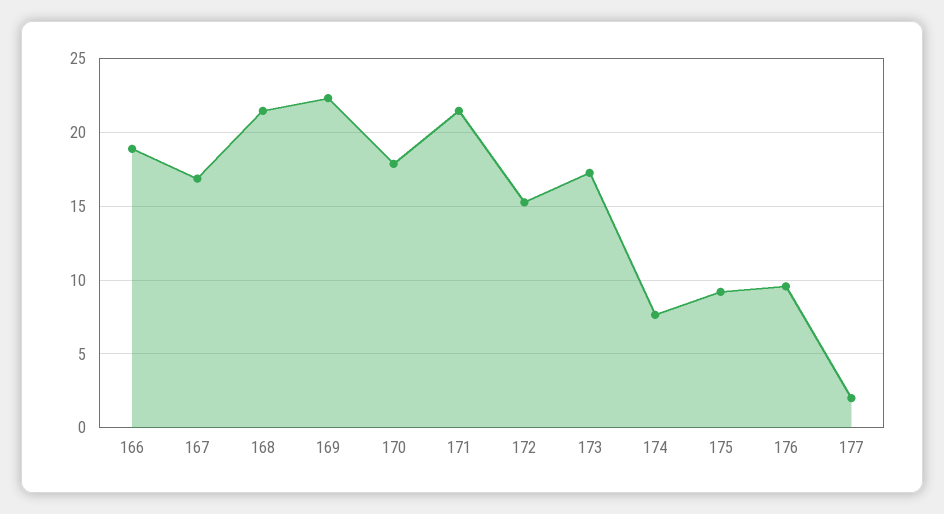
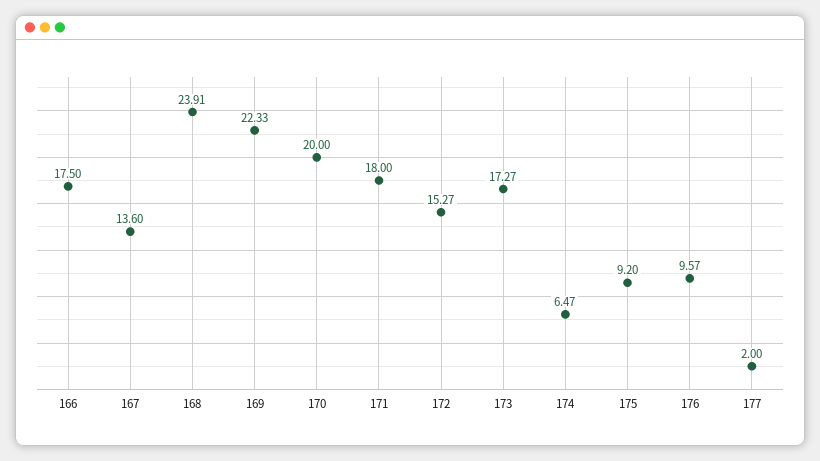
166: 19 -> 17.5
167: 17 -> 13.6
168: 21.5 -> 23.91
170: 18 -> 20
171: 21.5 -> 18
174: 7.5 -> 6.47

